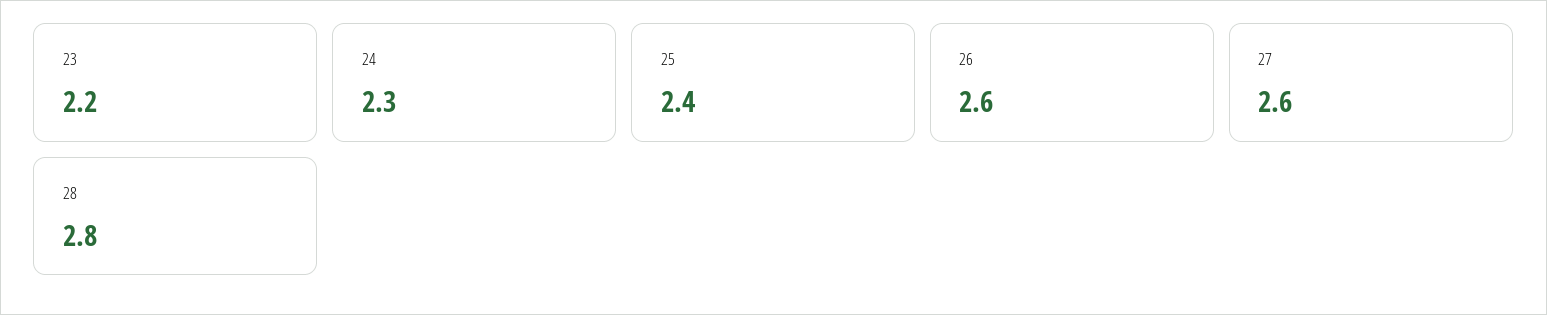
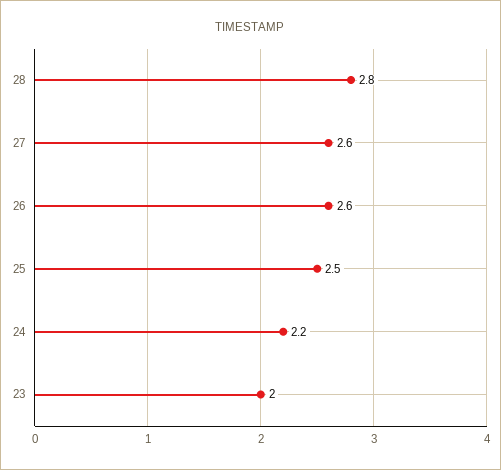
23: 2.2 -> 2
24: 2.3 -> 2.2
25: 2.4 -> 2.5

